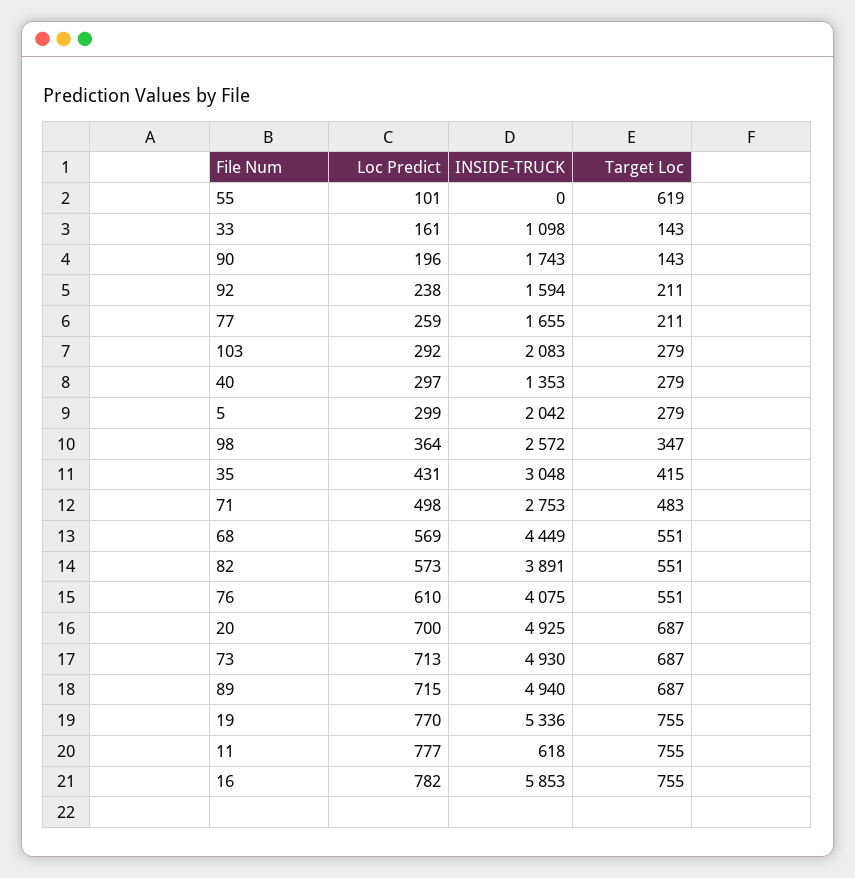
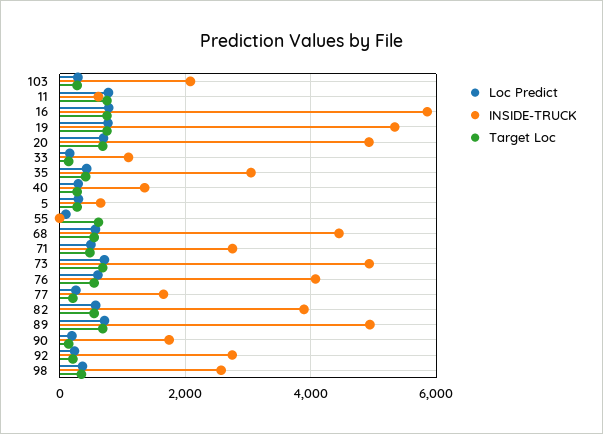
INSIDE-TRUCK, 92: 1594 -> 2800
INSIDE-TRUCK, 5: 2042 -> 600

